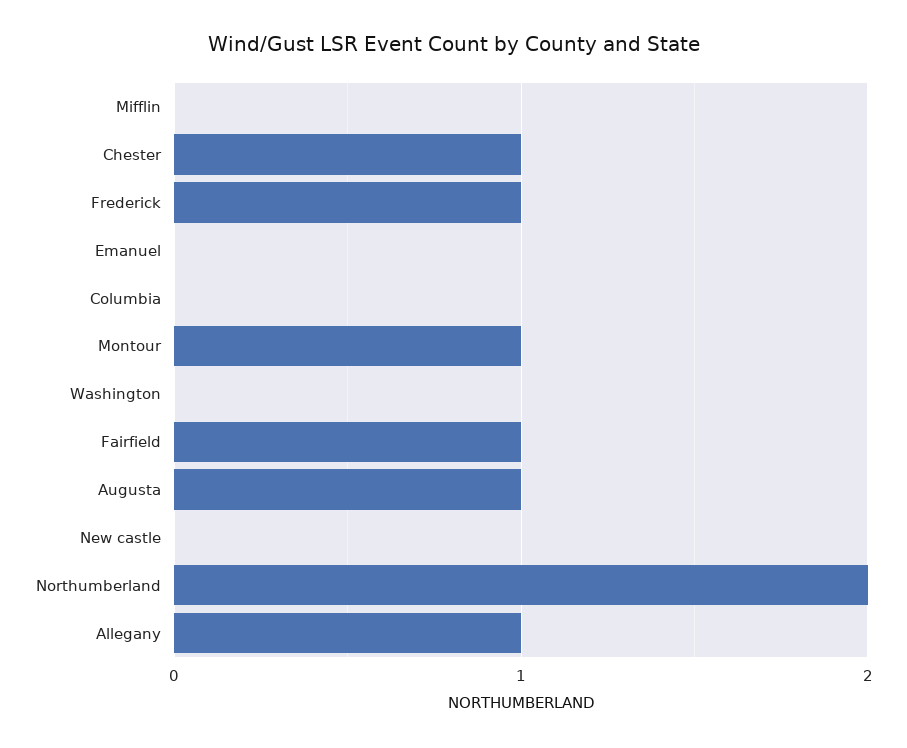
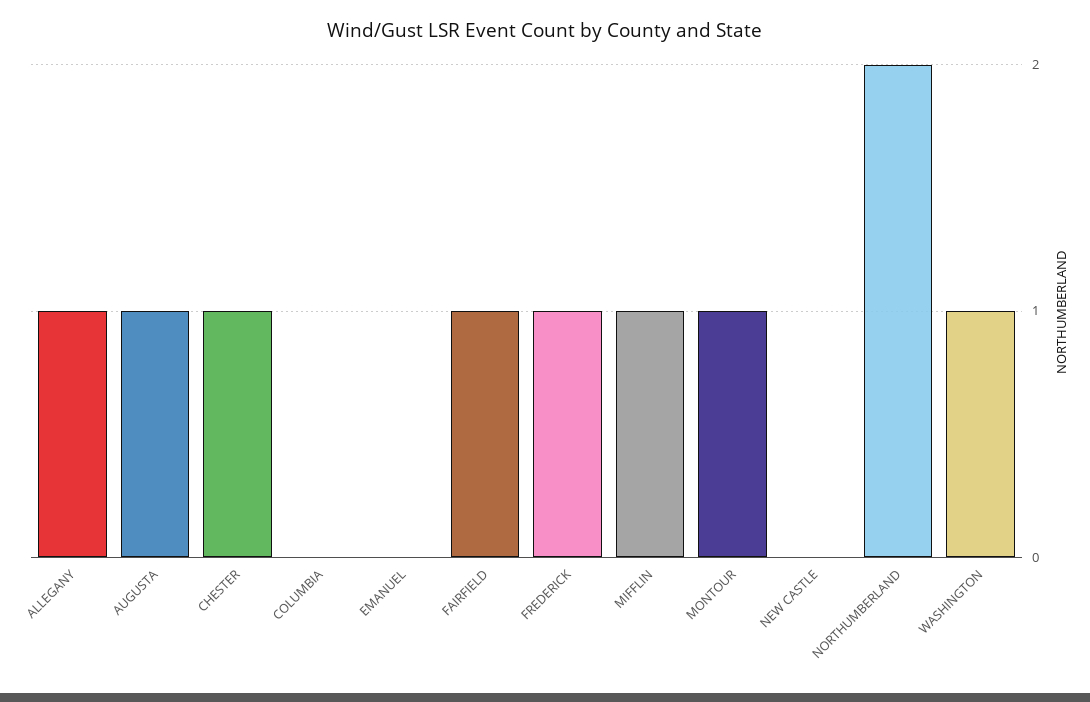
Mifflin: 0 -> 1
Washington: 0 -> 1

